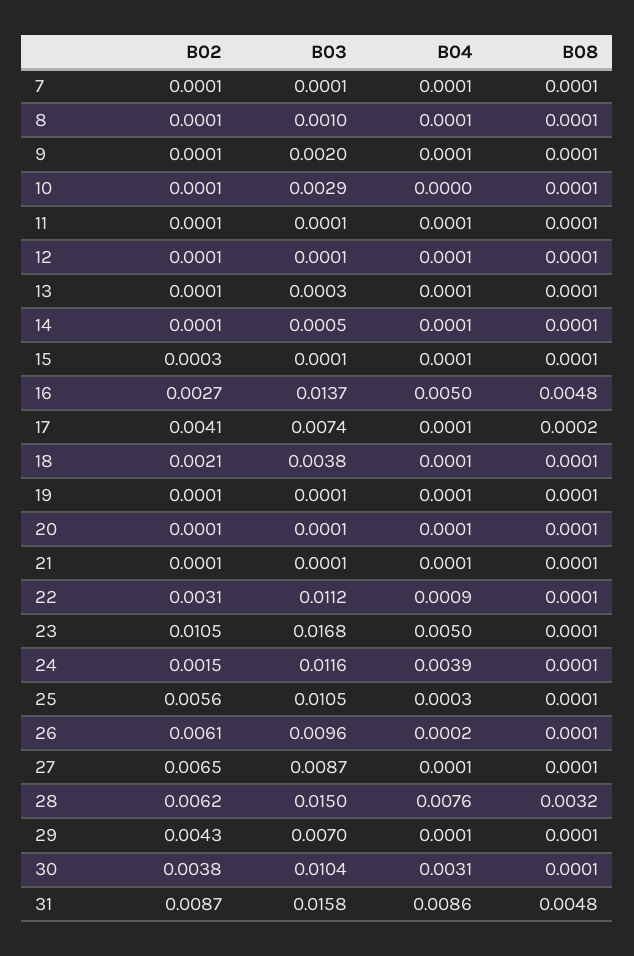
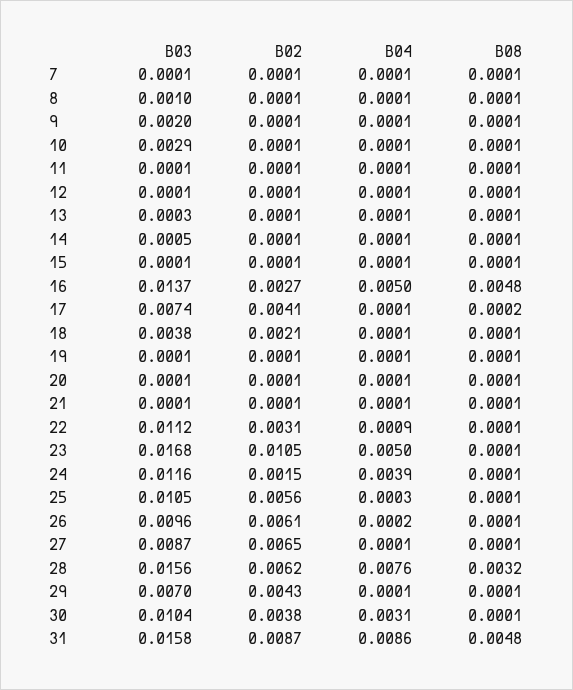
B04, 10: 0 -> 0.0001
B02, 15: 0.0003 -> 0.0001
B03, 28: 0.015 -> 0.0156

